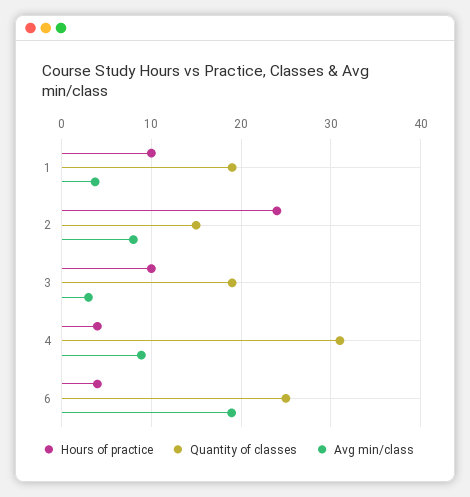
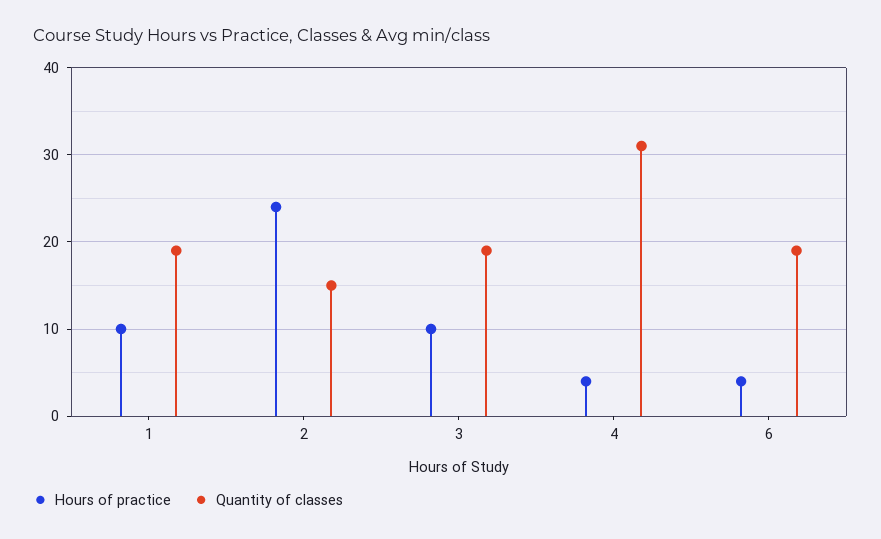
Avg min/class, 1: 4 -> none
Avg min/class, 2: 8 -> none
Avg min/class, 3: 3 -> none
Avg min/class, 4: 9 -> none
Quantity of classes, 6: 25 -> 19
Avg min/class, 6: 19 -> none

